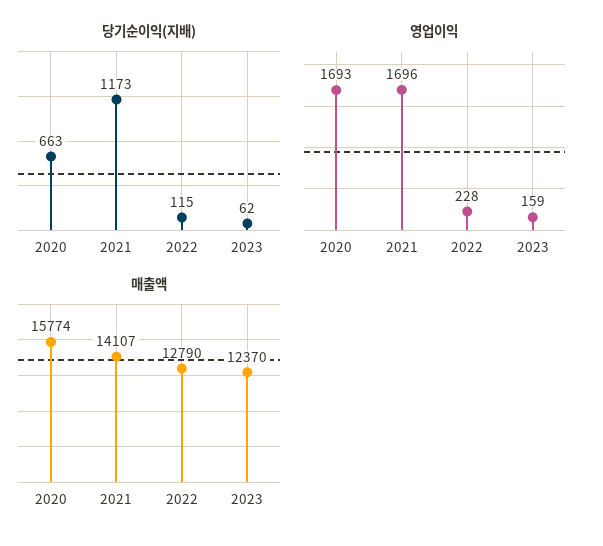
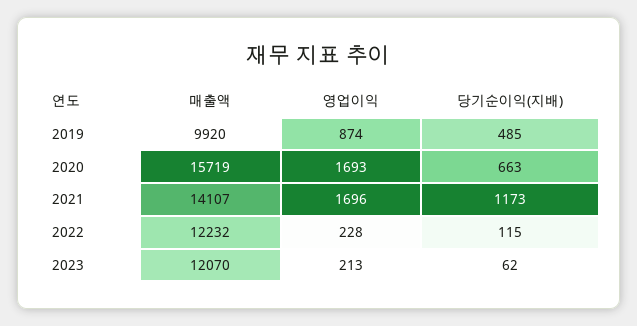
영업이익, 2023: 159 -> 213
매출액, 2020: 15774 -> 15719
매출액, 2022: 12790 -> 12232
매출액, 2023: 12370 -> 12070
매출액, 2019: none -> 9920
영업이익, 2019: none -> 874
당기순이익(지배), 2019: none -> 485

